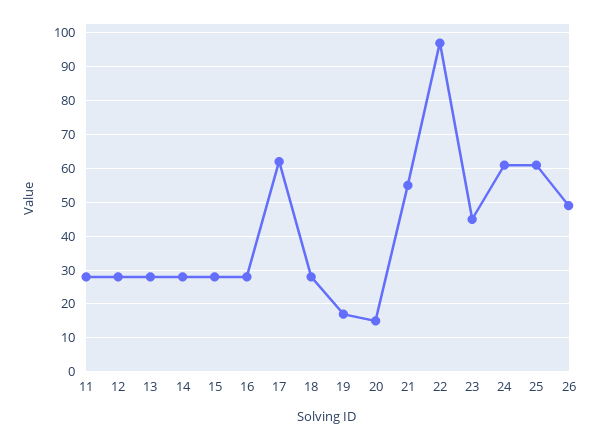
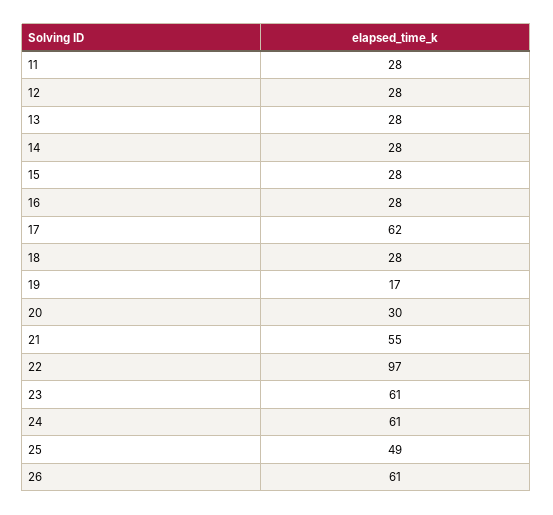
20: 15 -> 30
23: 45 -> 61
25: 60 -> 49
26: 50 -> 61

